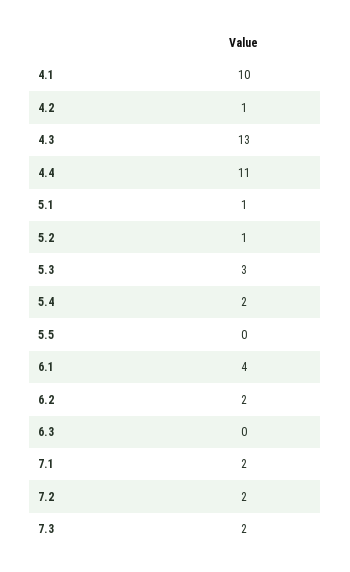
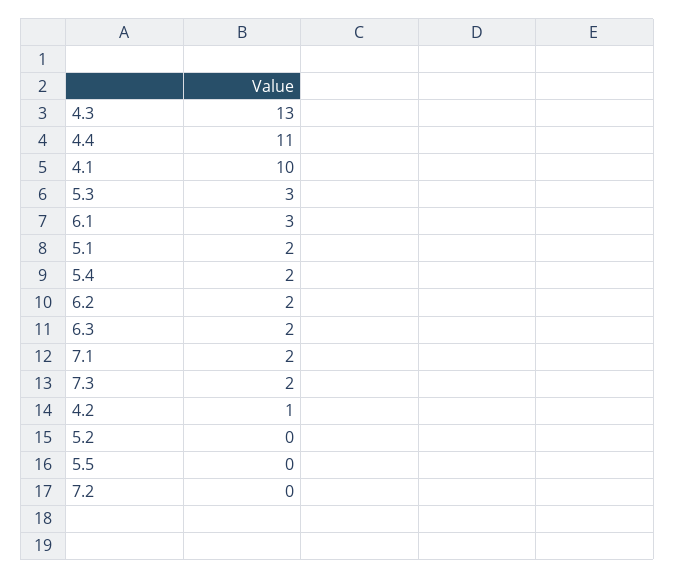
5.1: 1 -> 2
5.2: 1 -> 0
6.1: 4 -> 3
6.3: 0 -> 2
7.2: 2 -> 0

